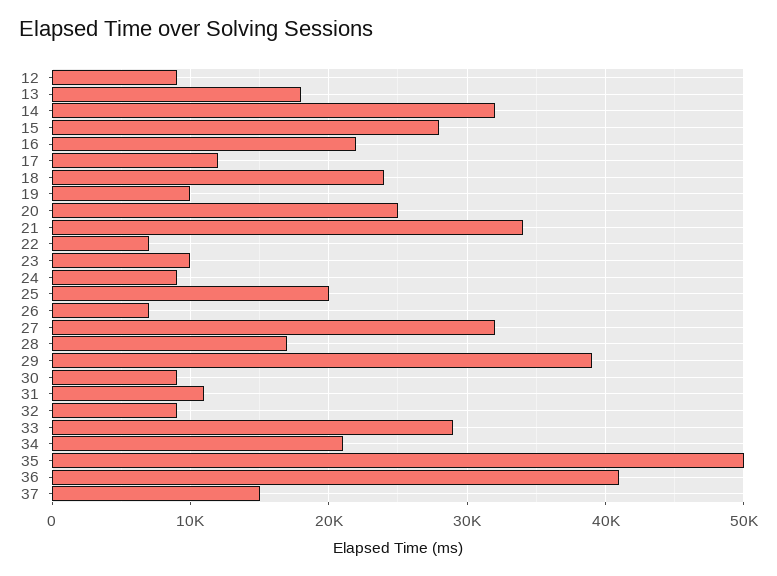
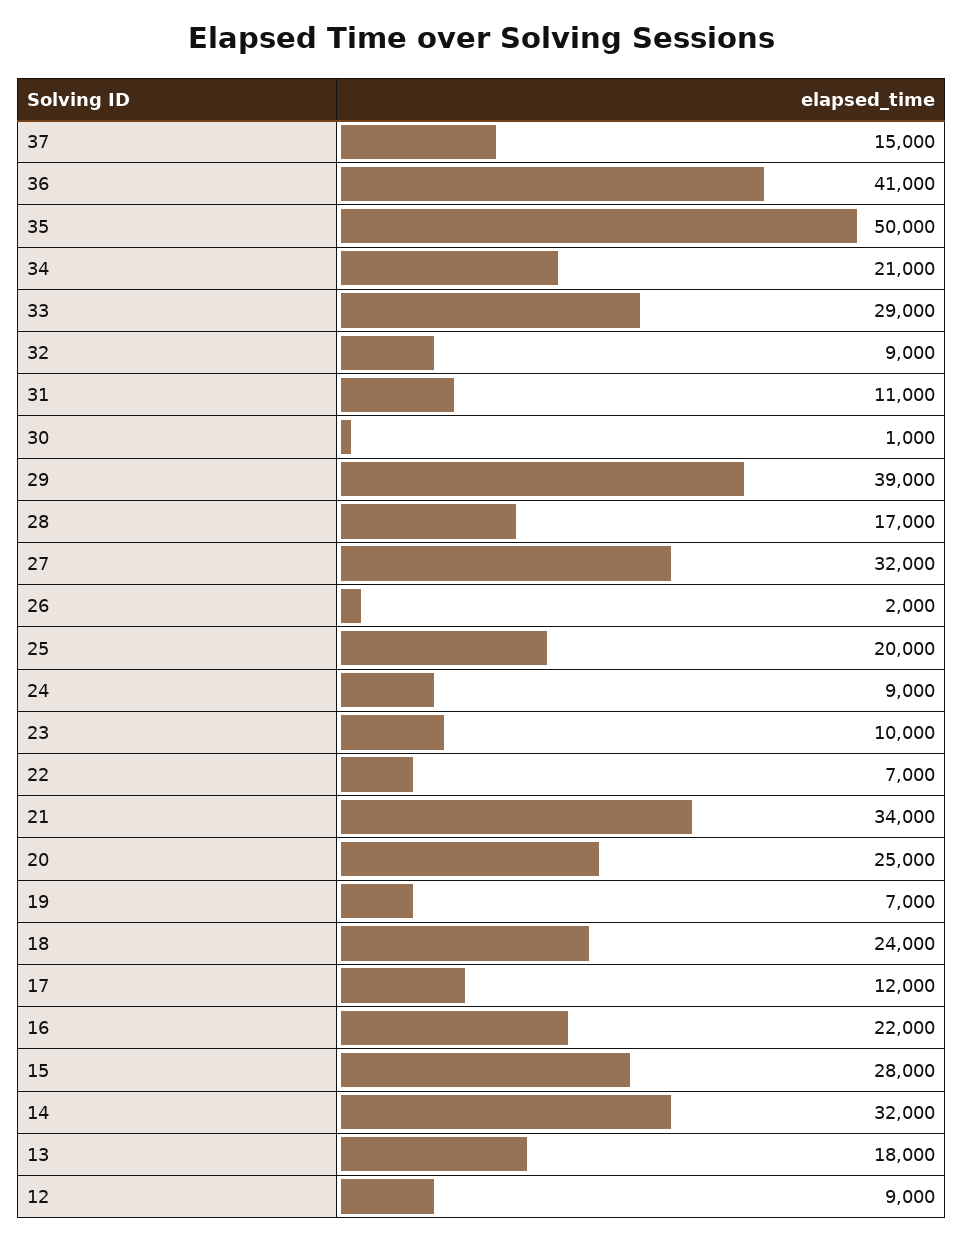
19: 10000 -> 7000
26: 7000 -> 2000
30: 9000 -> 1000

